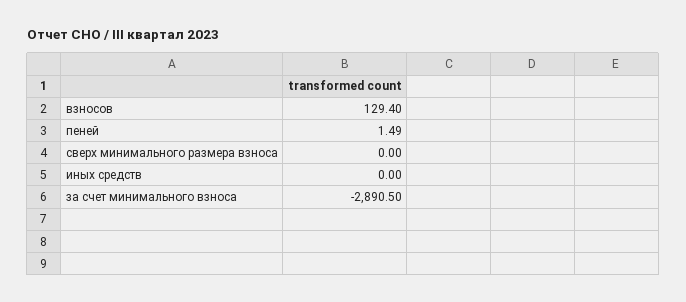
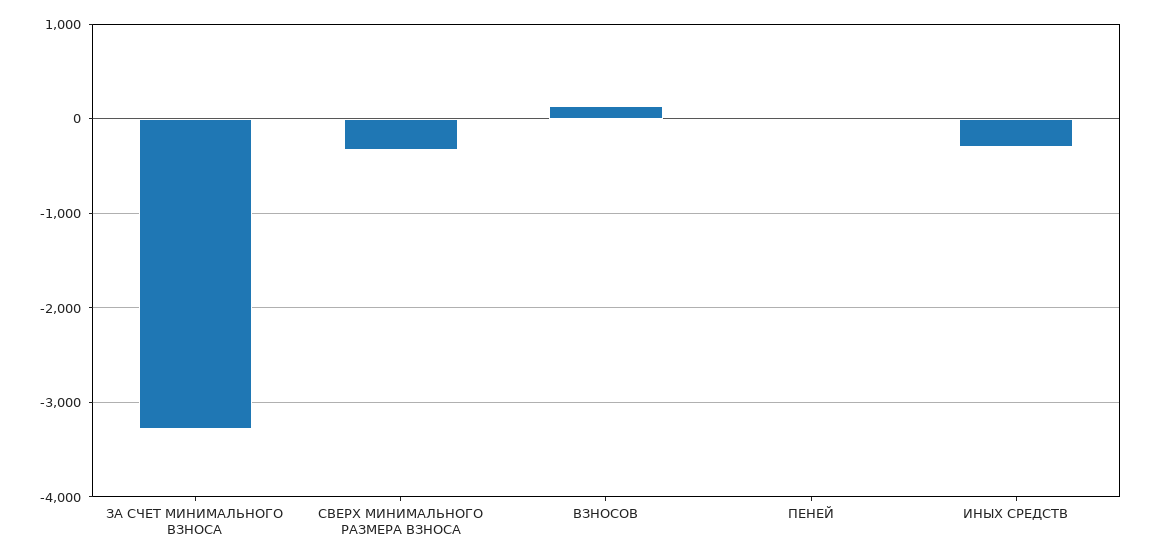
сверх минимального размера взноса: 0 -> -300
иных средств: 0 -> -300
за счет минимального взноса: -2890.5 -> -3300

